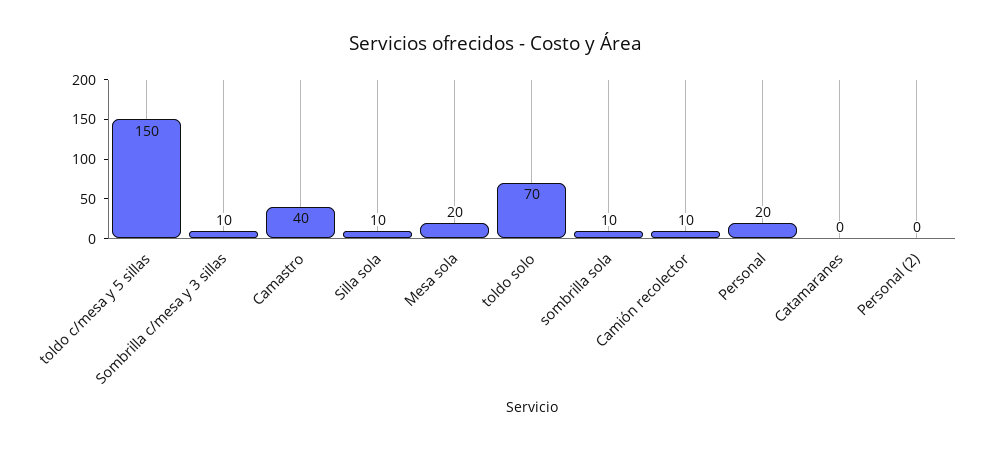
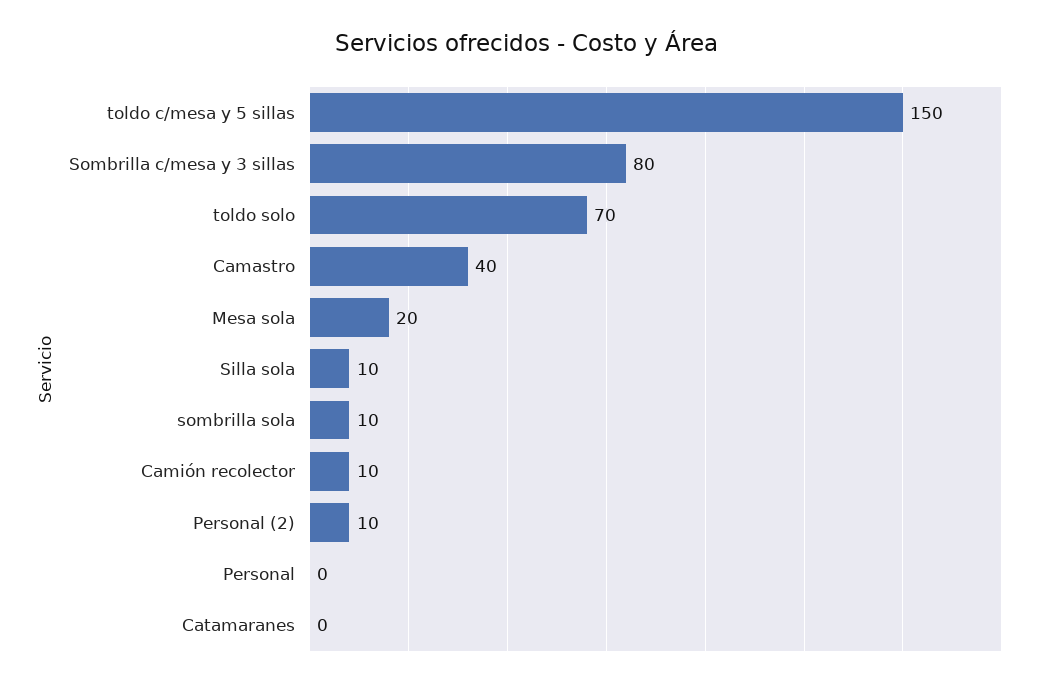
Sombrilla c/mesa y 3 sillas: 10 -> 80
Personal: 20 -> 0
Personal (2): 0 -> 10

